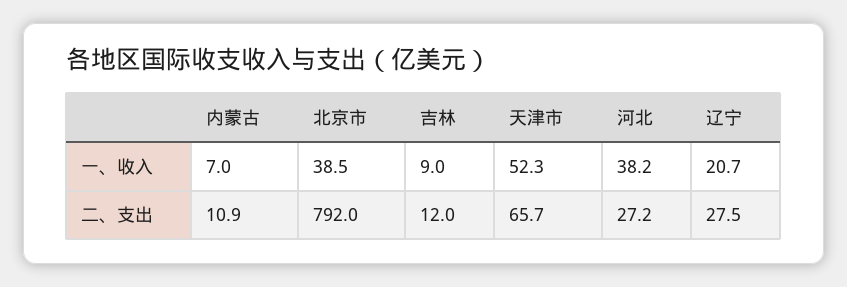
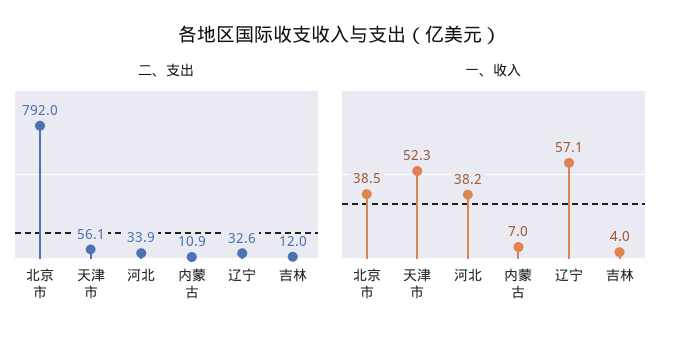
一、收入, 吉林: 9 -> 4
一、收入, 辽宁: 20.7 -> 57.1
二、支出, 天津市: 65.7 -> 56.1
二、支出, 河北: 27.2 -> 33.9
二、支出, 辽宁: 27.5 -> 32.6

